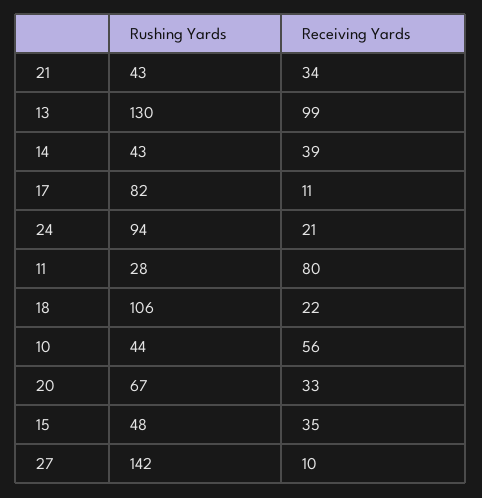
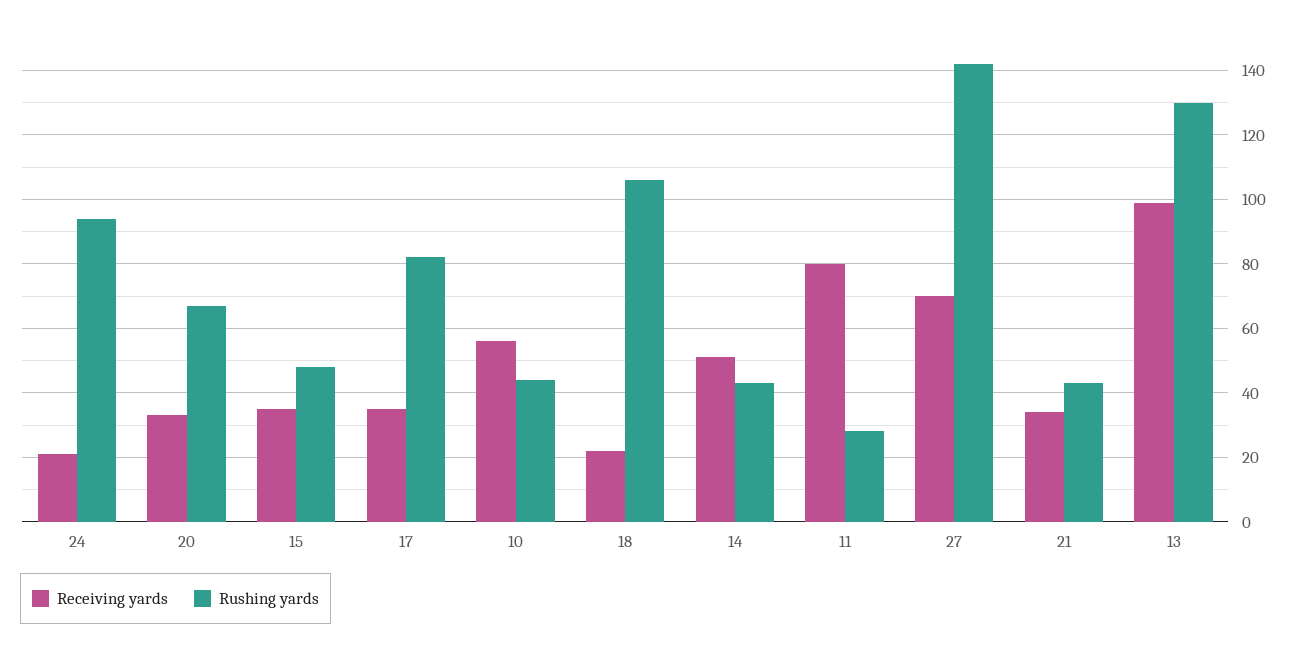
Receiving Yards, 14: 39 -> 50
Receiving Yards, 17: 11 -> 35
Receiving Yards, 27: 10 -> 70

